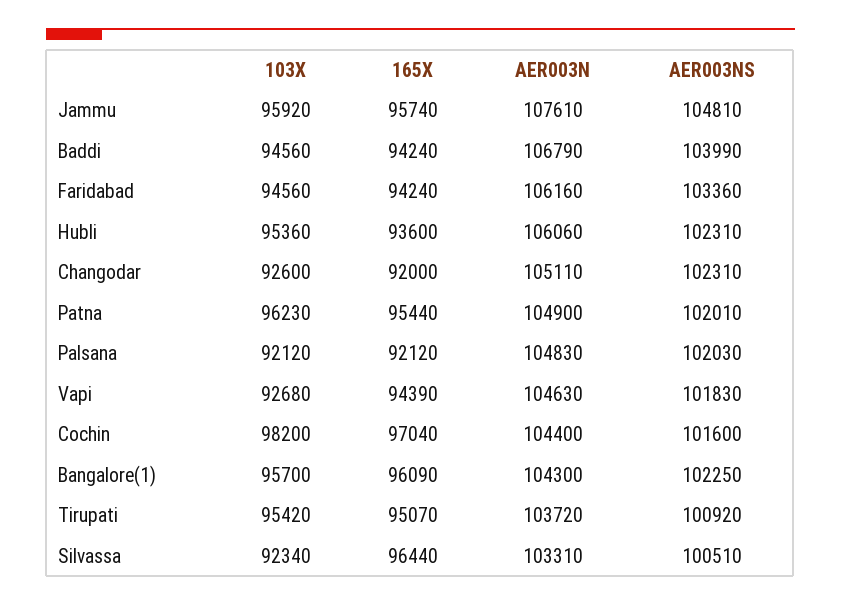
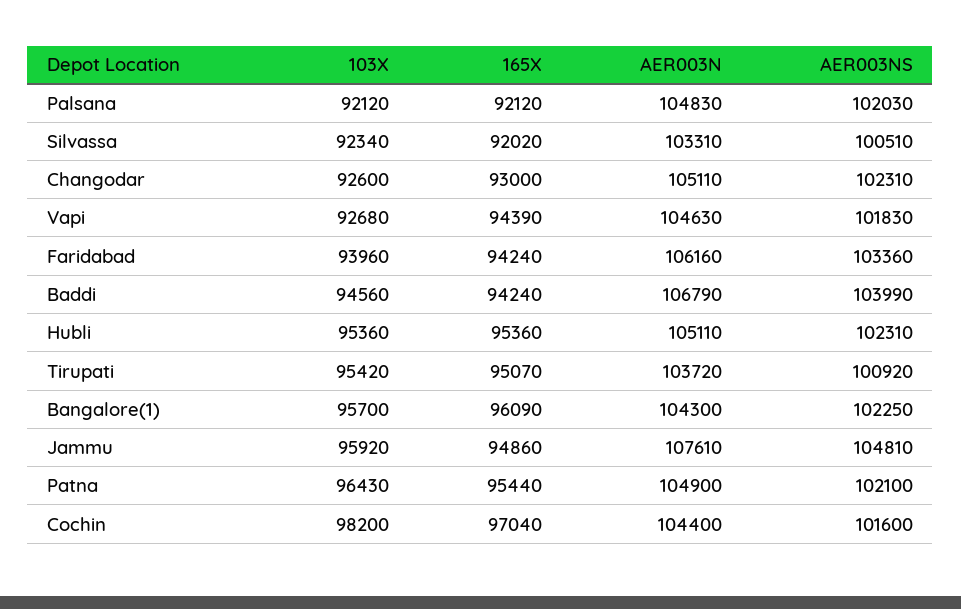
165X, Jammu: 95740 -> 94860
103X, Faridabad: 94560 -> 93960
165X, Hubli: 93600 -> 95360
AER003N, Hubli: 106060 -> 105110
165X, Changodar: 92000 -> 93000
103X, Patna: 96230 -> 96430
AER003NS, Patna: 102010 -> 102100
165X, Silvassa: 96440 -> 92020

